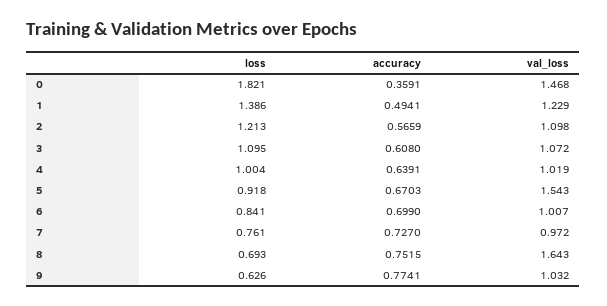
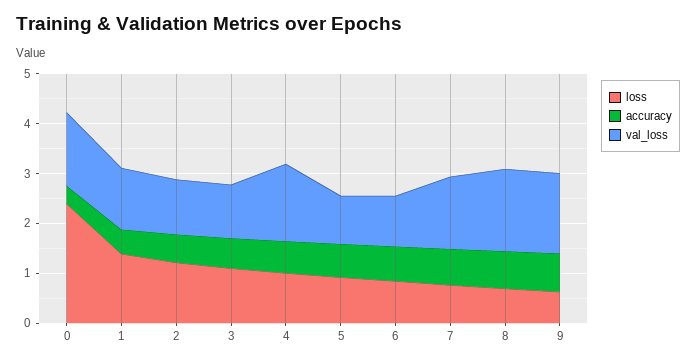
loss, 0: 1.821 -> 2.4
val_loss, 4: 1.019 -> 1.6
val_loss, 5: 1.543 -> 1
val_loss, 7: 0.972 -> 1.4
val_loss, 9: 1.032 -> 1.6

